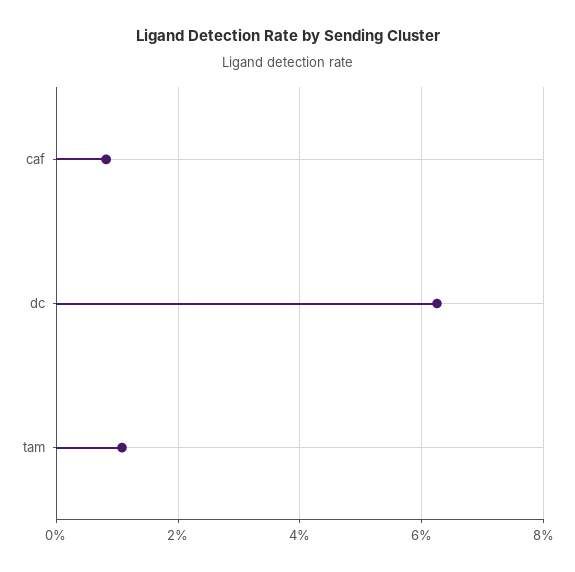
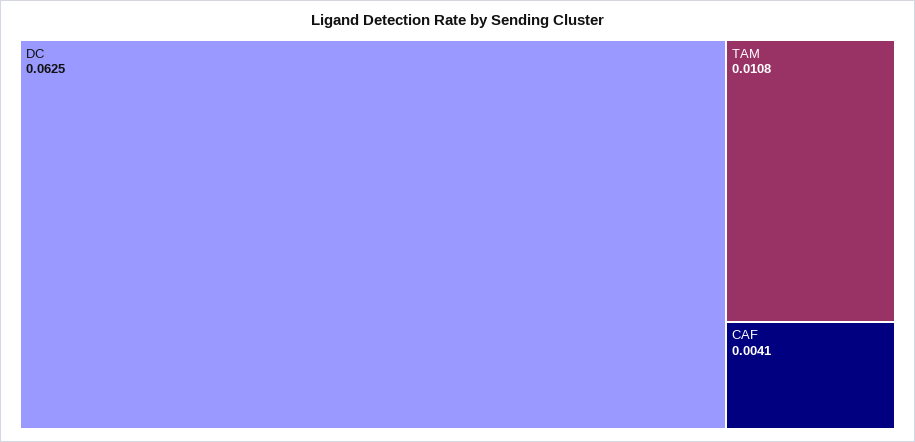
caf: 0.008 -> 0.0041

